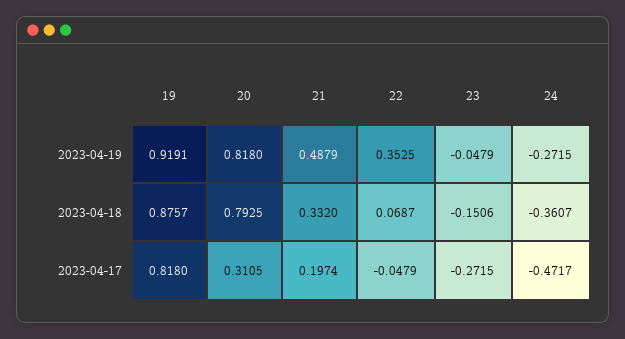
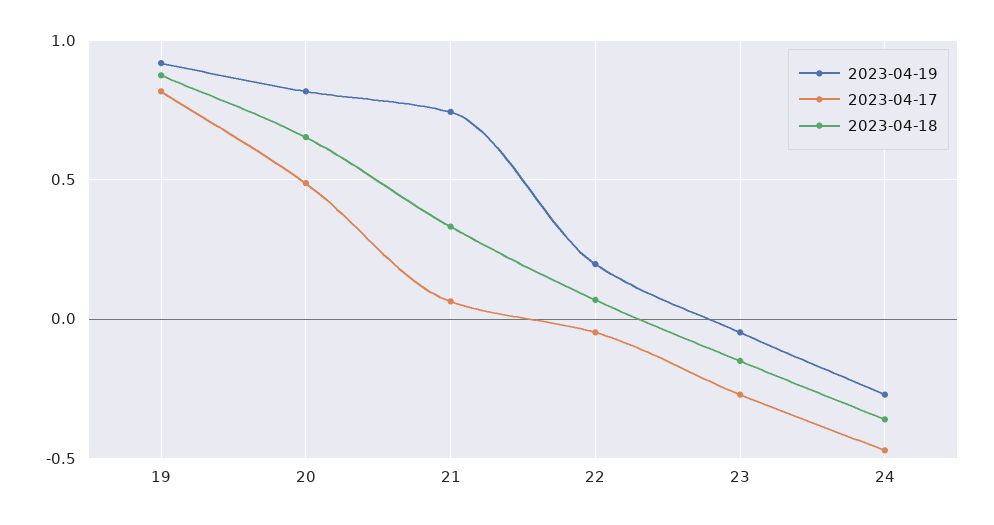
2023-04-19, 21: 0.4879 -> 0.75
2023-04-19, 22: 0.3525 -> 0.2
2023-04-18, 20: 0.7925 -> 0.65
2023-04-17, 20: 0.3105 -> 0.5
2023-04-17, 21: 0.1974 -> 0.05

